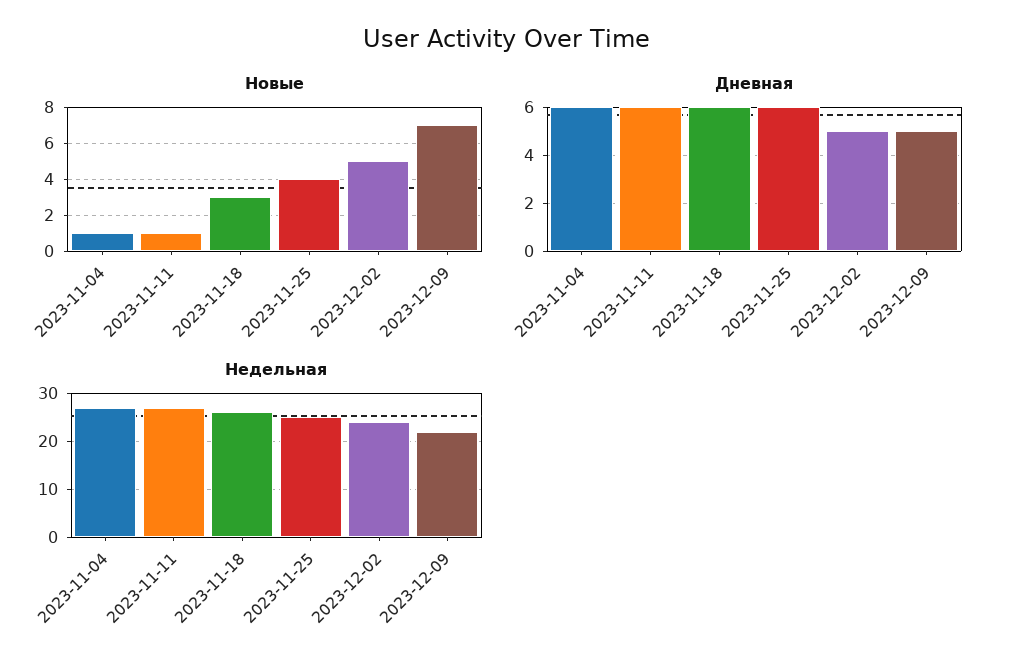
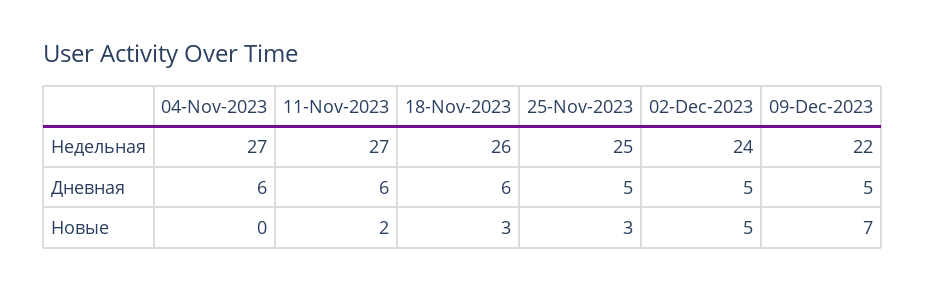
Новые, 2023-11-04: 1 -> 0
Новые, 2023-11-11: 1 -> 2
Новые, 2023-11-25: 4 -> 3
Дневная, 2023-11-25: 6 -> 5

